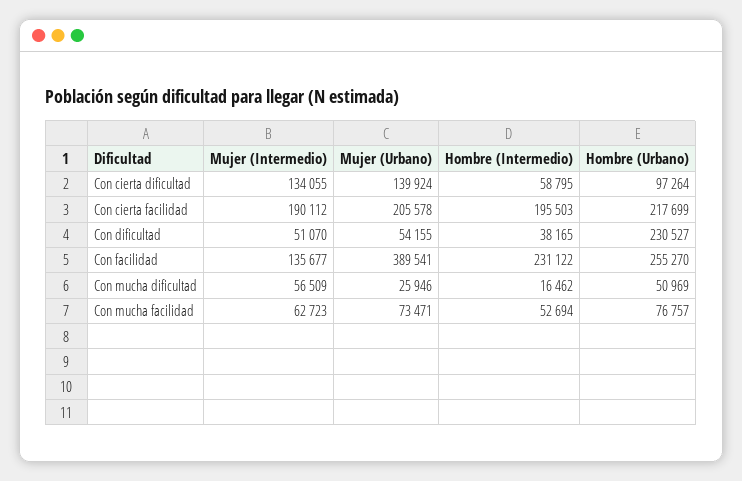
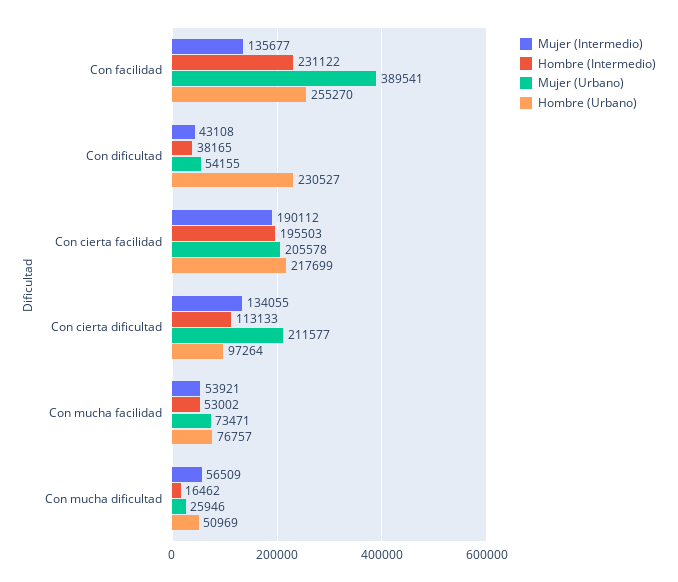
Mujer (Urbano), Con cierta dificultad: 139924 -> 211577
Hombre (Intermedio), Con cierta dificultad: 58795 -> 113133
Mujer (Intermedio), Con dificultad: 51070 -> 43108
Mujer (Intermedio), Con mucha facilidad: 62723 -> 53921
Hombre (Intermedio), Con mucha facilidad: 52694 -> 53002

